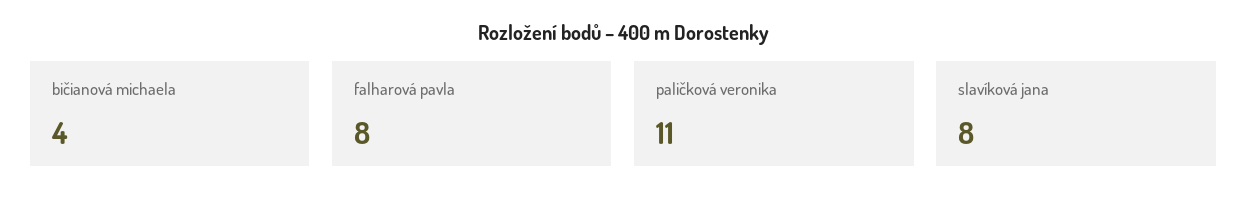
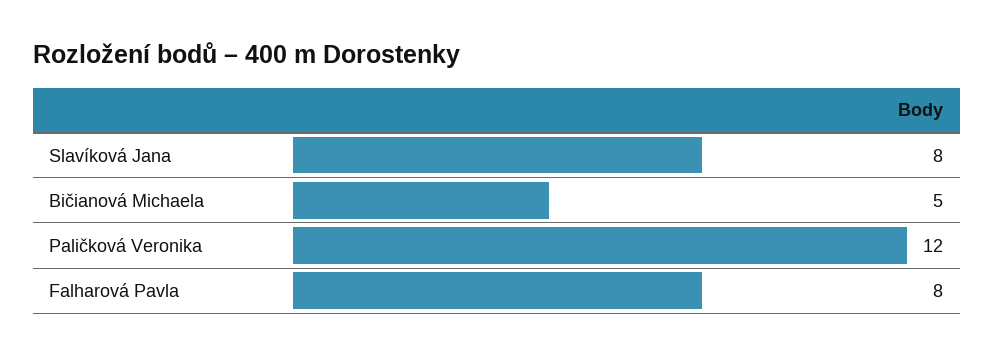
bičianová michaela: 4 -> 5
paličková veronika: 11 -> 12

